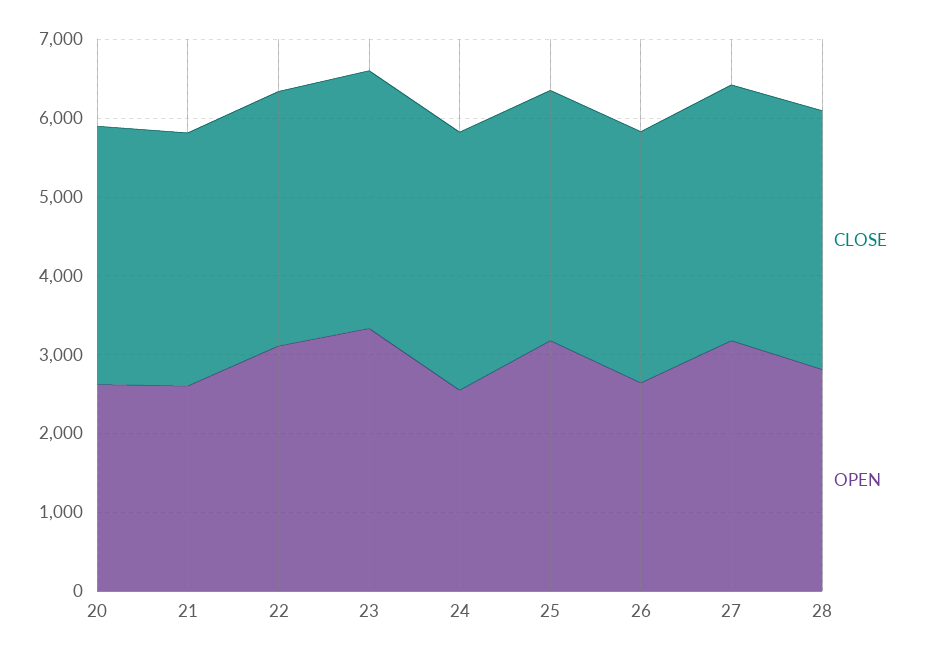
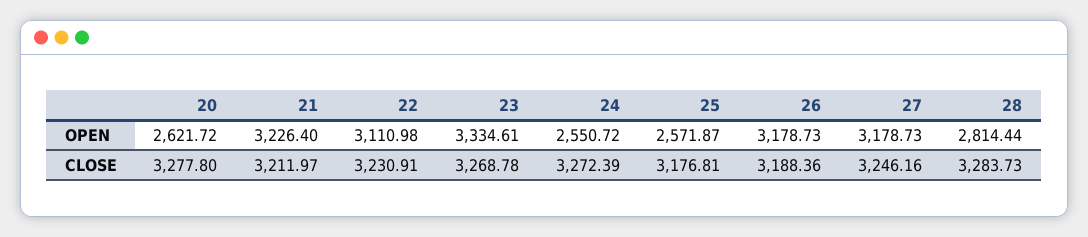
OPEN, 21: 2600 -> 3226.4
OPEN, 25: 3200 -> 2571.87
OPEN, 26: 2600 -> 3178.73

